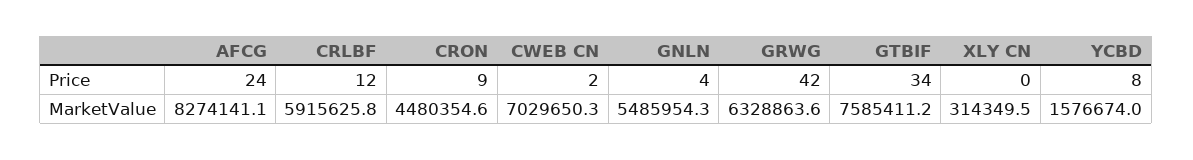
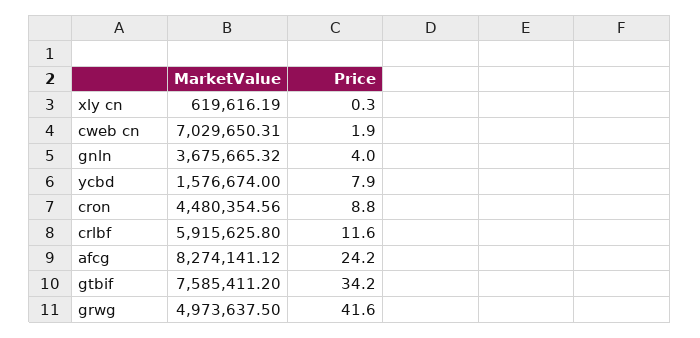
GNLN, MarketValue: 5485954.3 -> 3675665.32
GRWG, MarketValue: 6328863.6 -> 4973637.5
XLY CN, MarketValue: 314349.5 -> 619616.19

